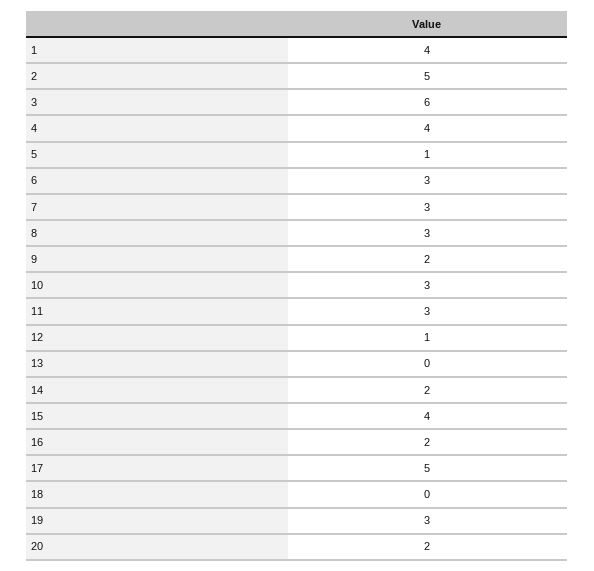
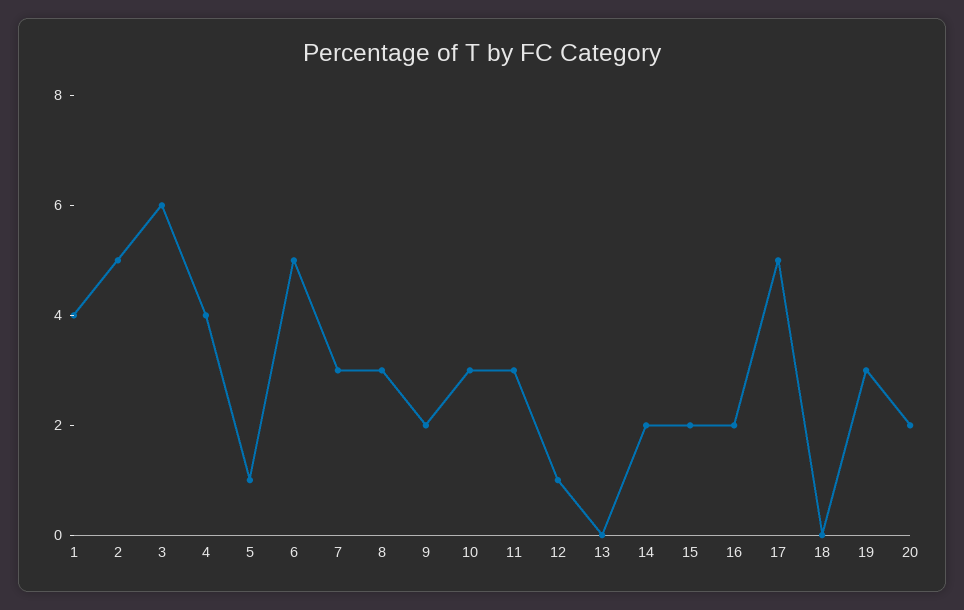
6: 3 -> 5
15: 4 -> 2

